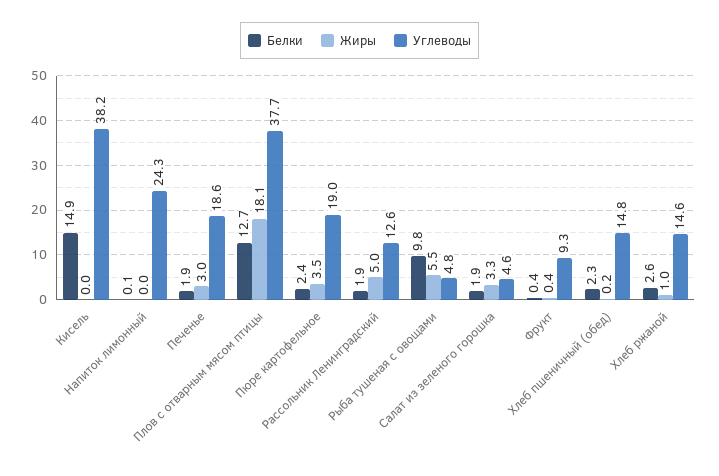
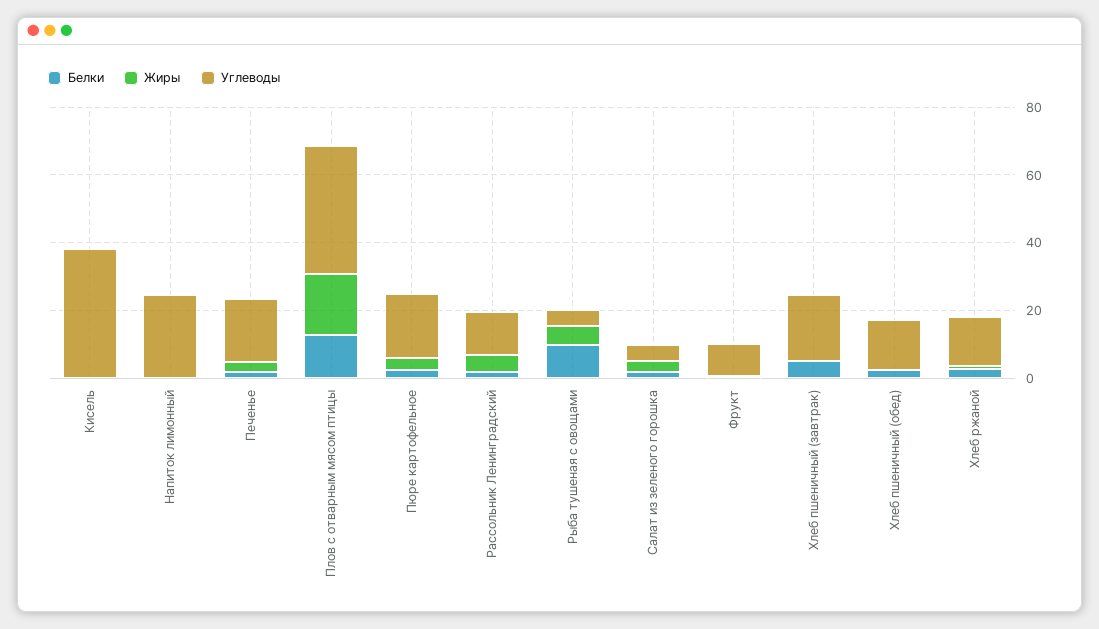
Белки, Кисель: 14.9 -> 0
Белки, Хлеб пшеничный (завтрак): none -> 5
Жиры, Хлеб пшеничный (завтрак): none -> 0
Углеводы, Хлеб пшеничный (завтрак): none -> 20

